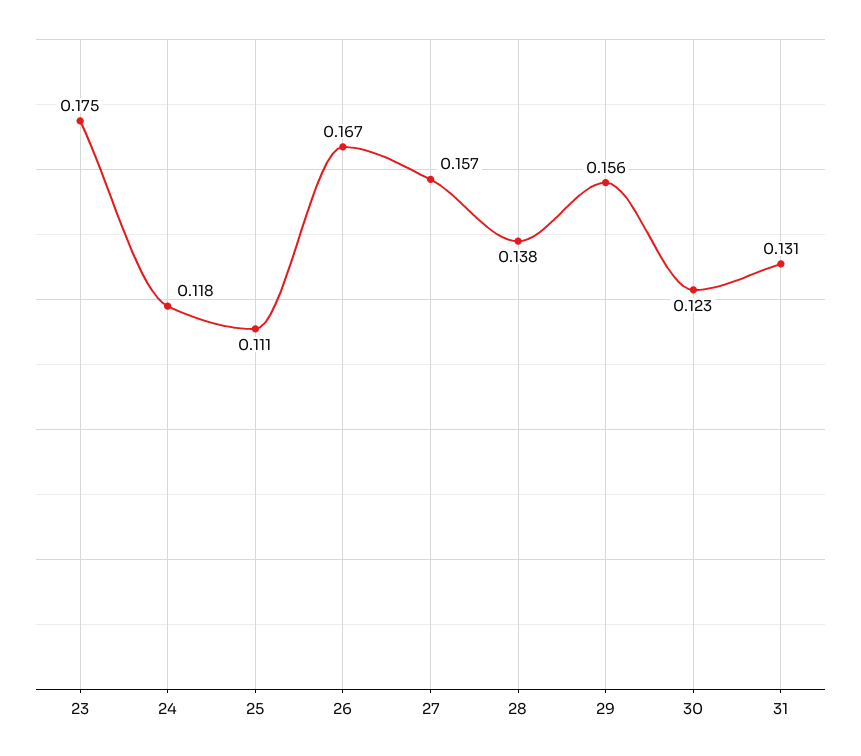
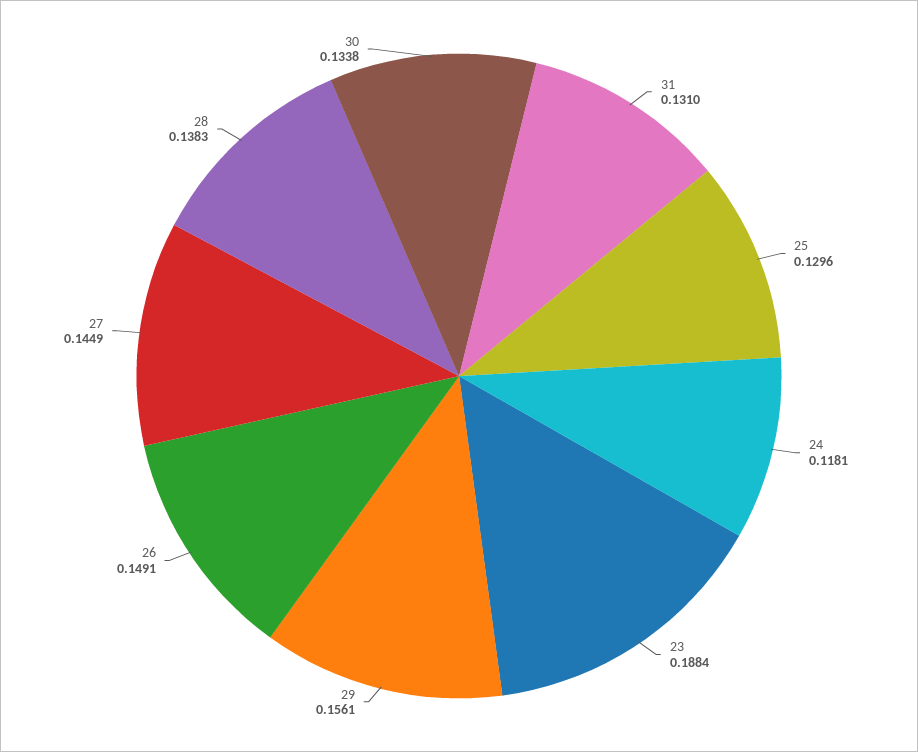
23: 0.175 -> 0.1884
25: 0.111 -> 0.1296
26: 0.167 -> 0.1491
27: 0.157 -> 0.1449
30: 0.123 -> 0.1338

